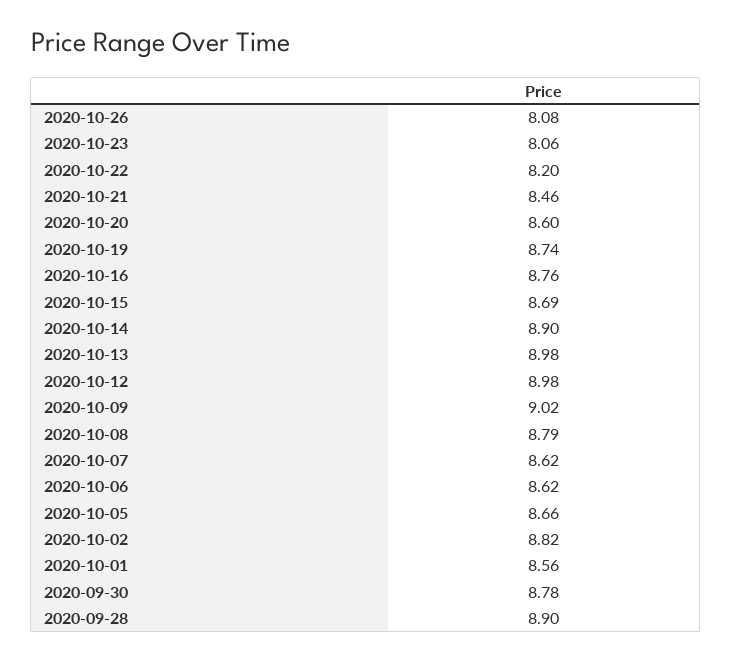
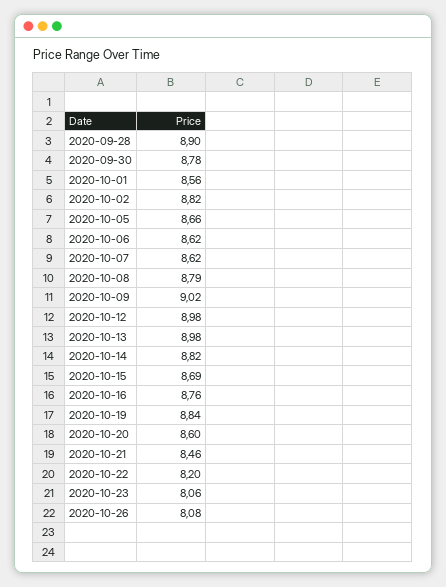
2020-10-19: 8.74 -> 8.84
2020-10-14: 8.9 -> 8.82

